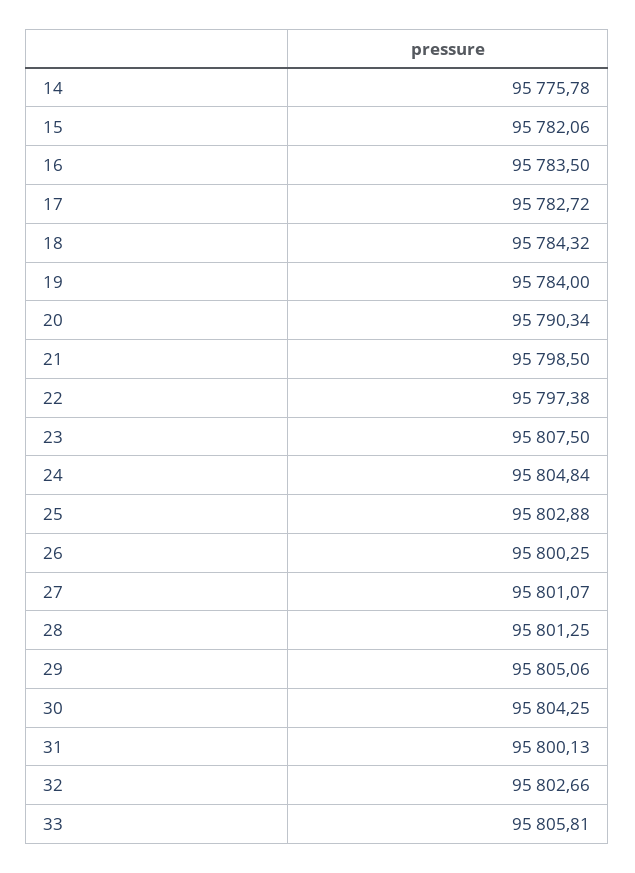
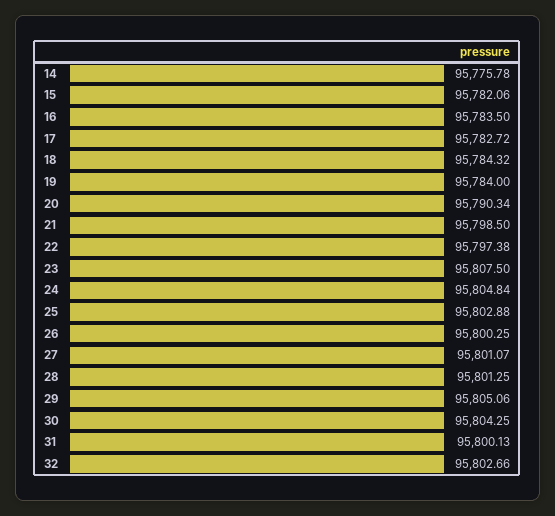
33: 95805.81 -> none

